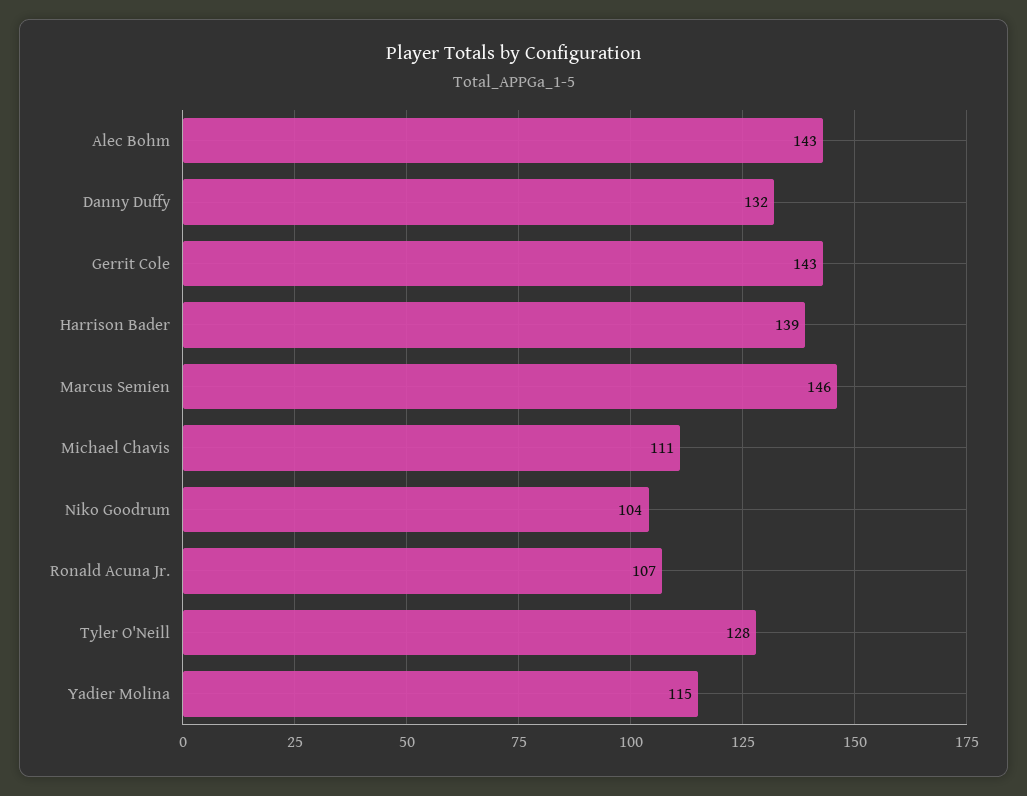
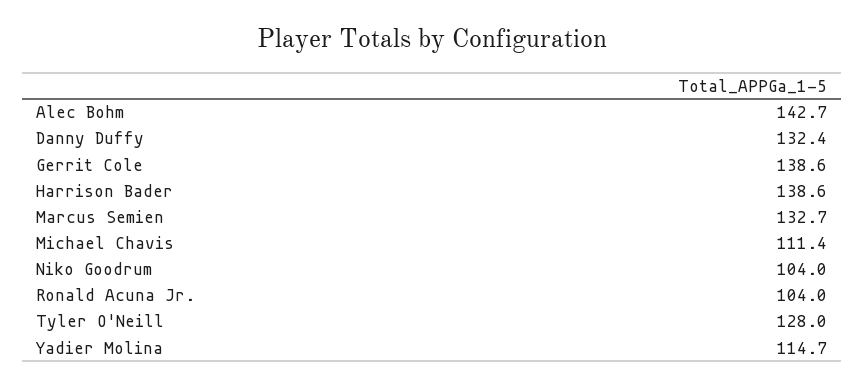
Gerrit Cole: 143 -> 138.6
Marcus Semien: 146 -> 132.7
Ronald Acuna Jr.: 107 -> 104

